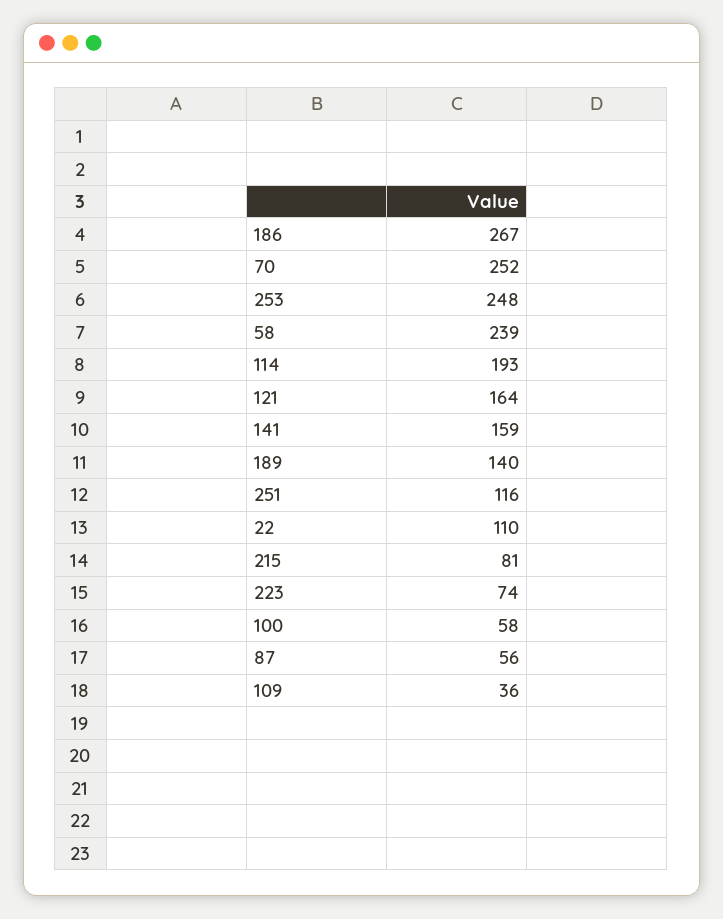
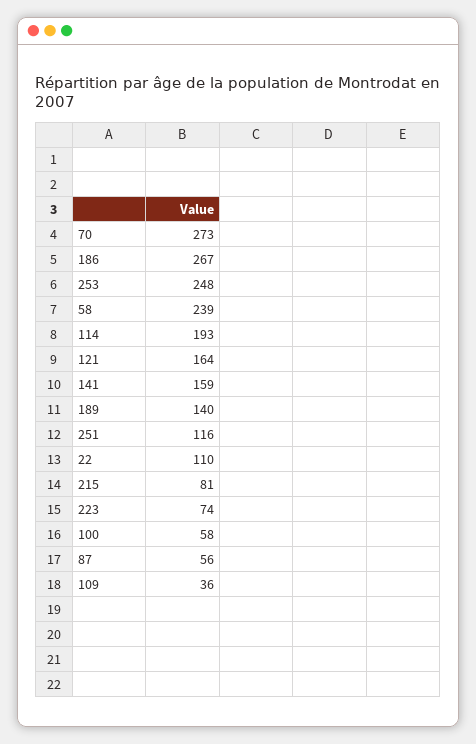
70: 252 -> 273

